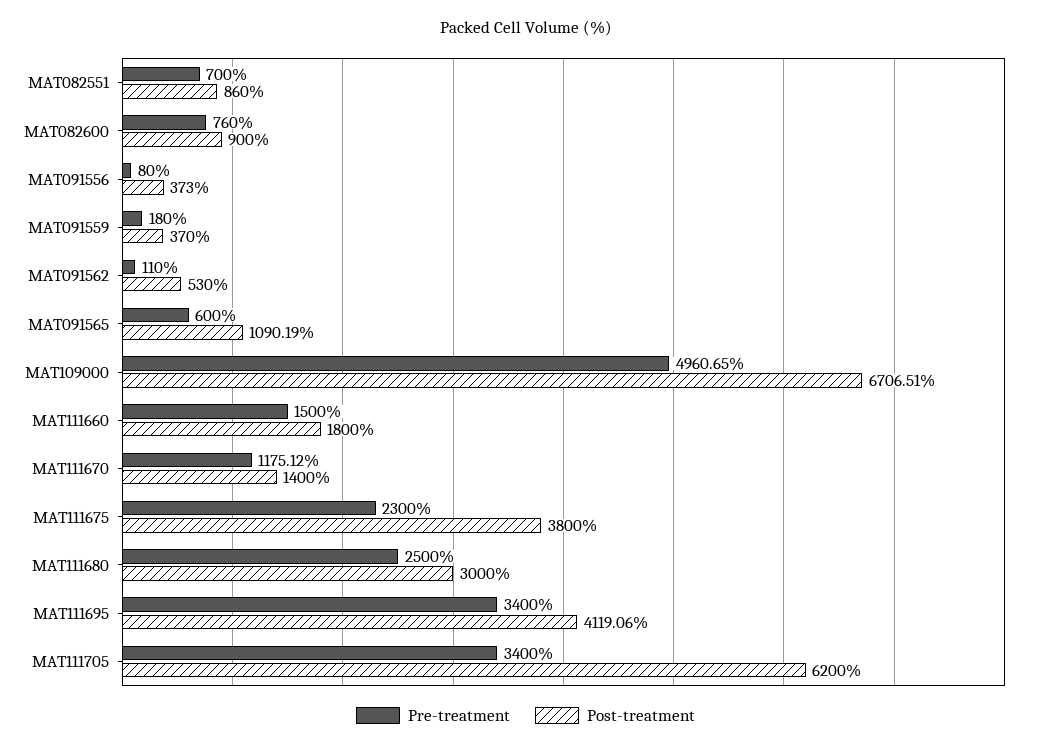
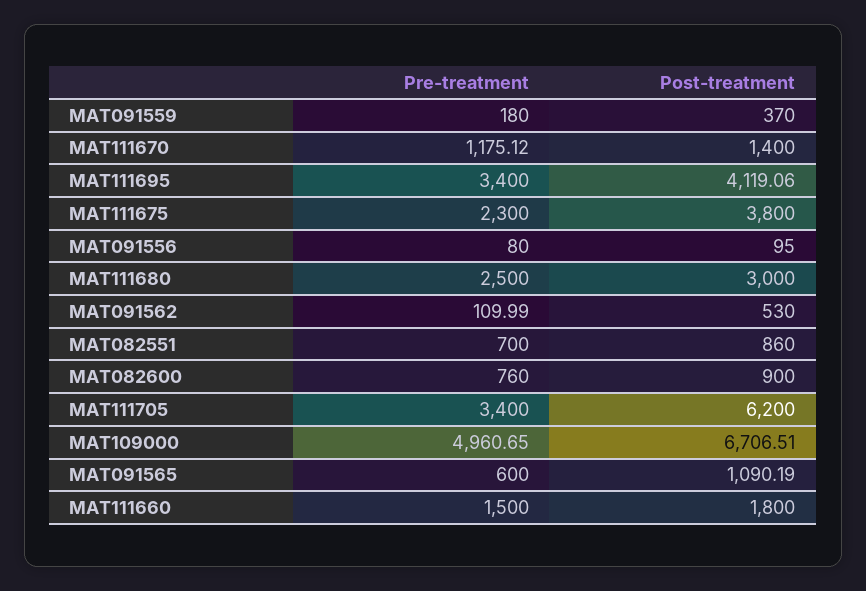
Post-treatment, MAT091556: 373 -> 95
Pre-treatment, MAT091562: 110 -> 109.99

